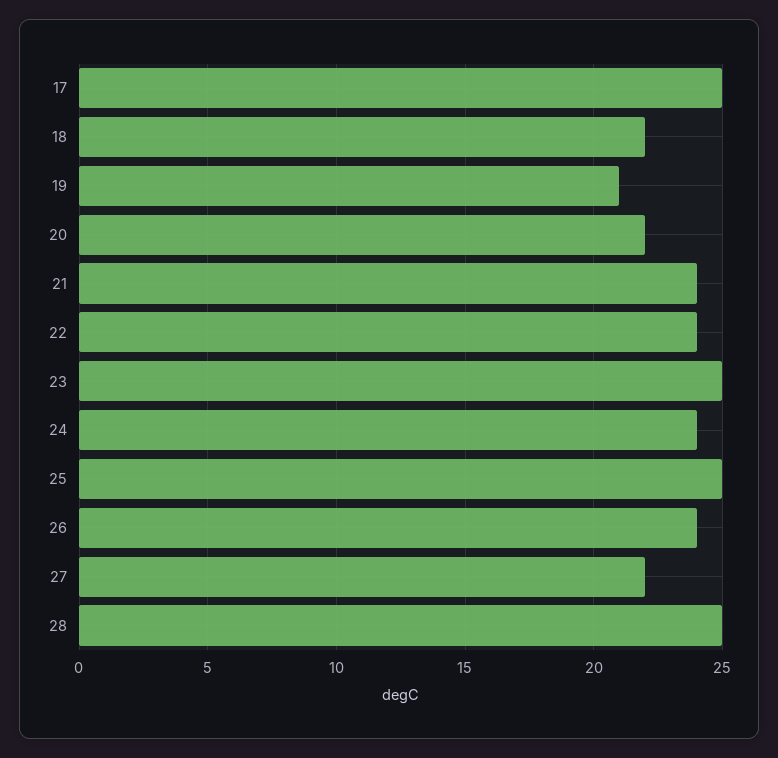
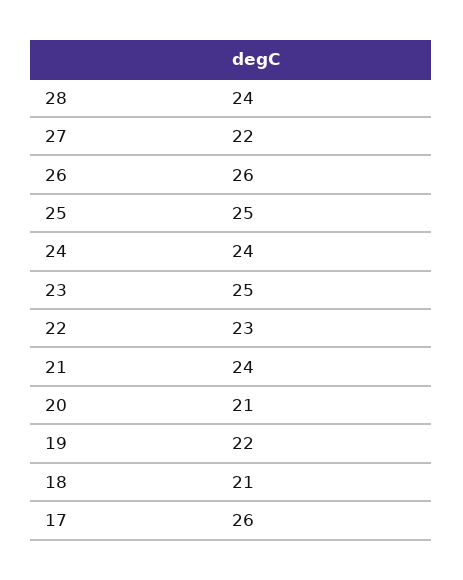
17: 25 -> 26
18: 22 -> 21
19: 21 -> 22
20: 22 -> 21
22: 24 -> 23
26: 24 -> 26
28: 25 -> 24

